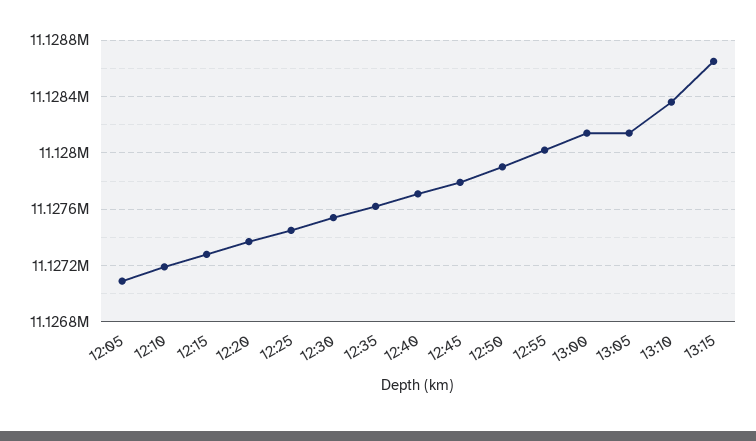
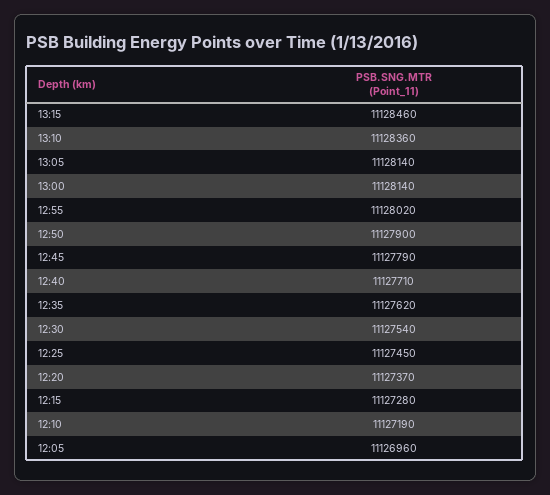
12:05: 11127100 -> 11126960
13:15: 11128650 -> 11128460

